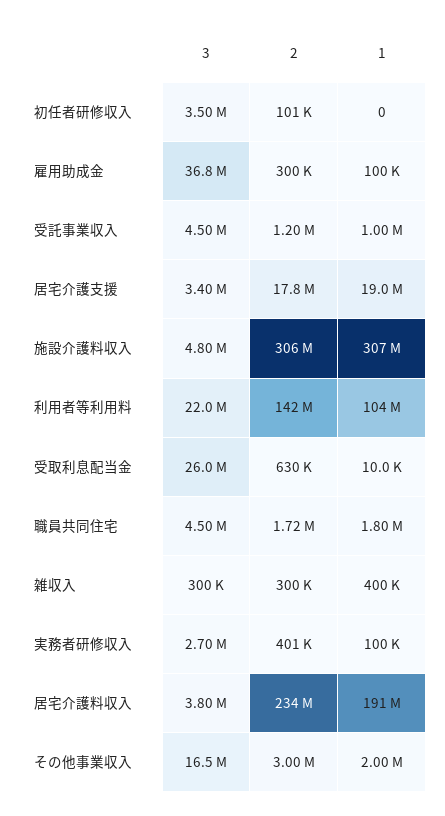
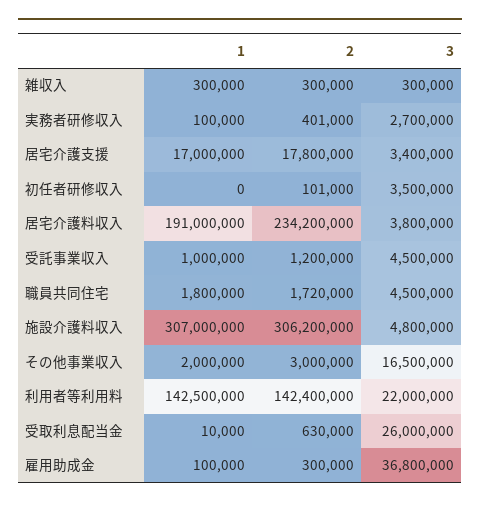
1, 居宅介護支援: 19000000 -> 17000000
1, 利用者等利用料: 104000000 -> 142500000
1, 雑収入: 400000 -> 300000

